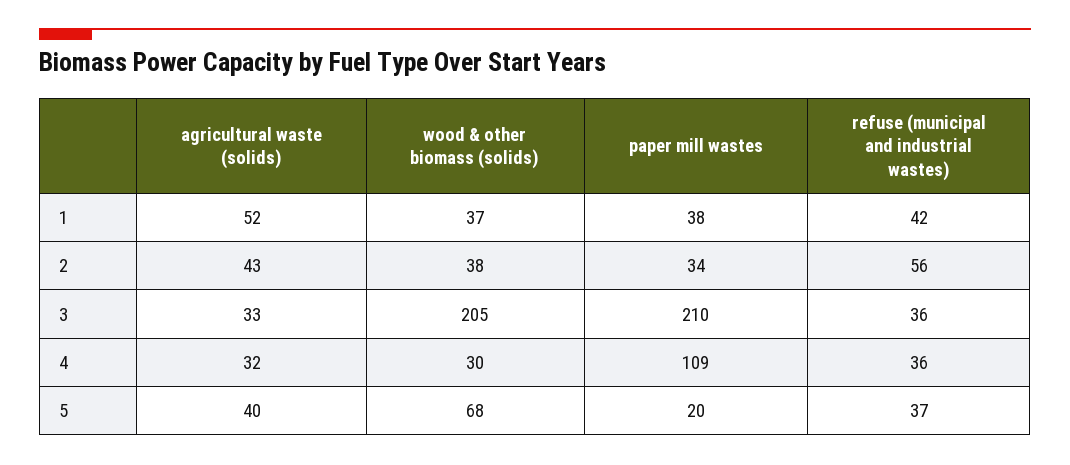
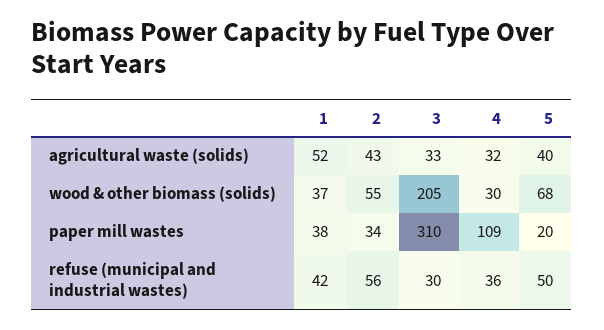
wood & other biomass (solids), 2: 38 -> 55
paper mill wastes, 3: 210 -> 310
refuse (municipal and industrial wastes), 3: 36 -> 30
refuse (municipal and industrial wastes), 5: 37 -> 50

